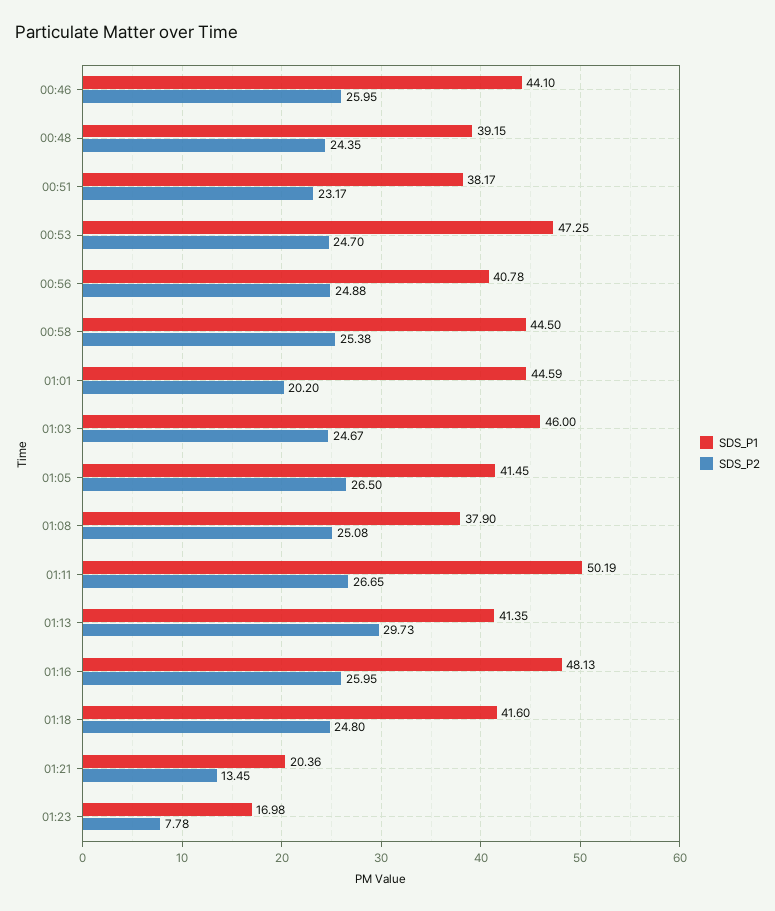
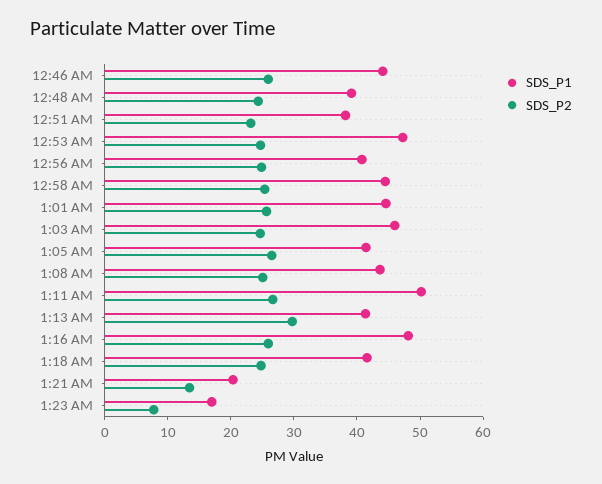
SDS_P2, 01:01: 20.2 -> 26
SDS_P1, 01:08: 37.9 -> 44

